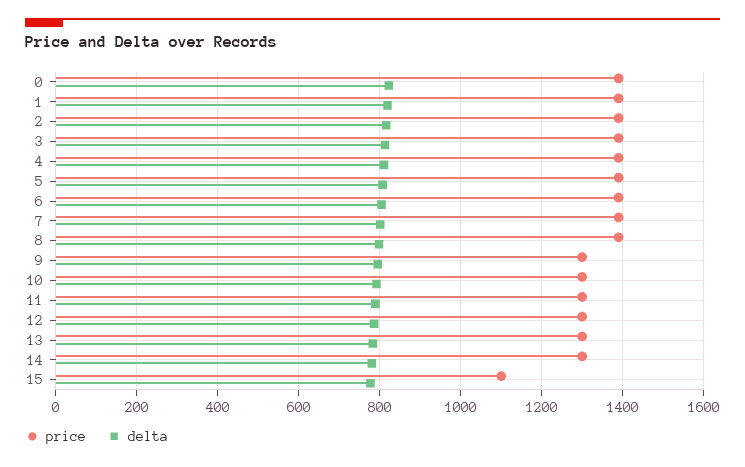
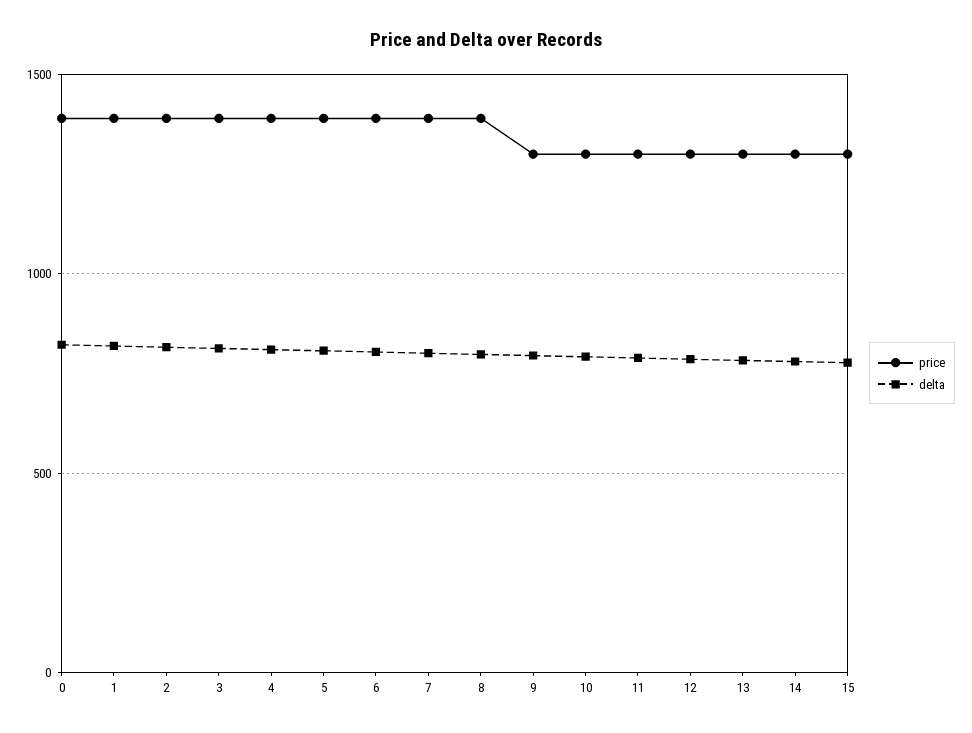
price, 15: 1100 -> 1300

